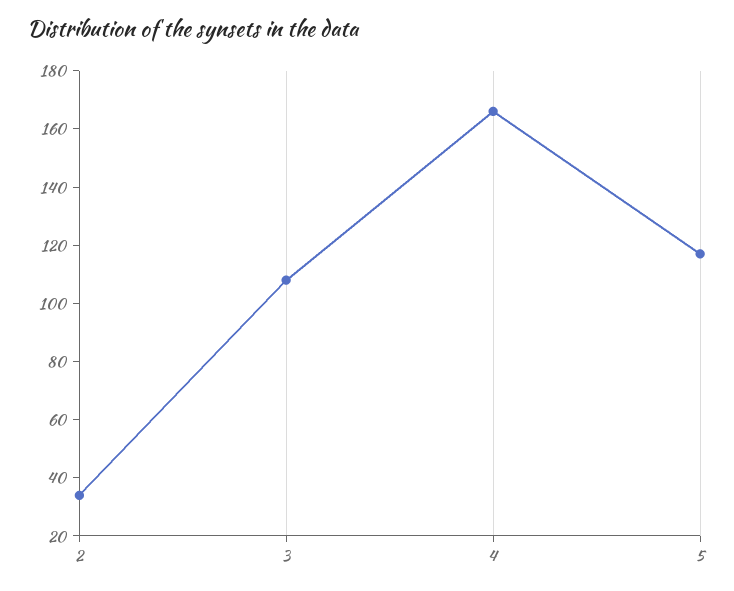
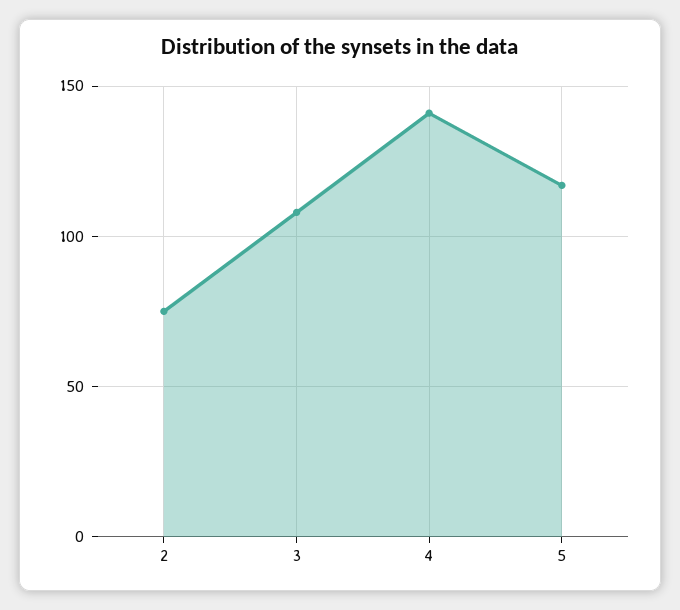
2: 35 -> 75
4: 165 -> 140

